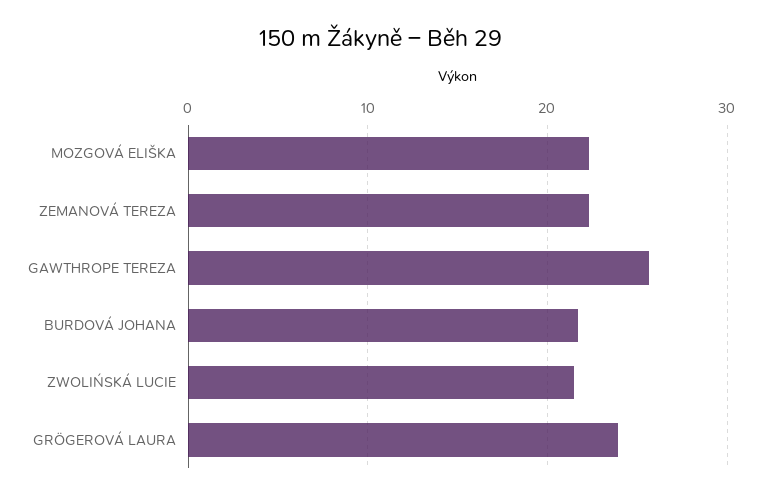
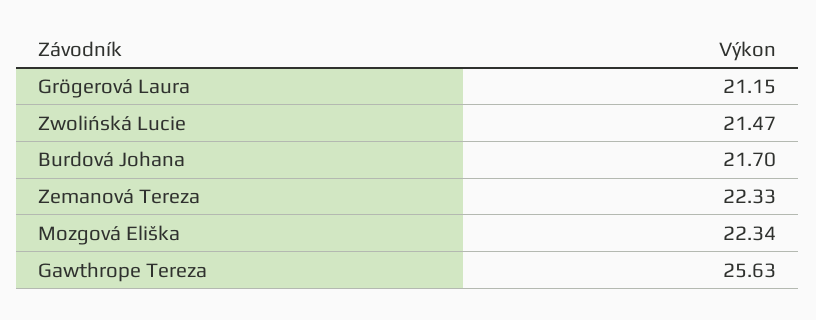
GRÖGEROVÁ LAURA: 24 -> 21.15

